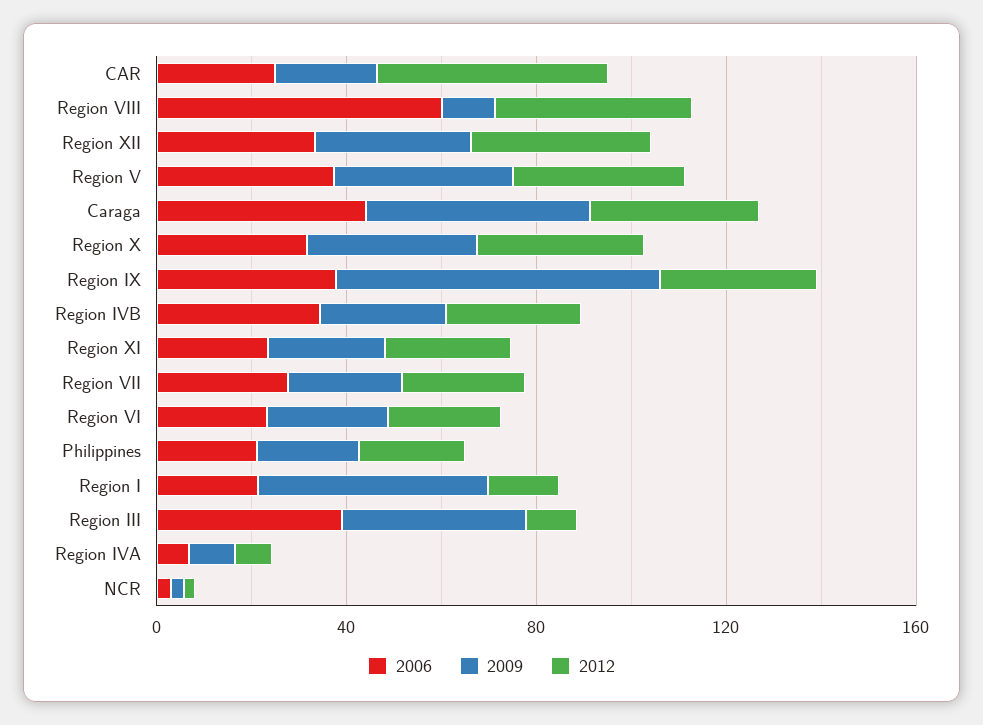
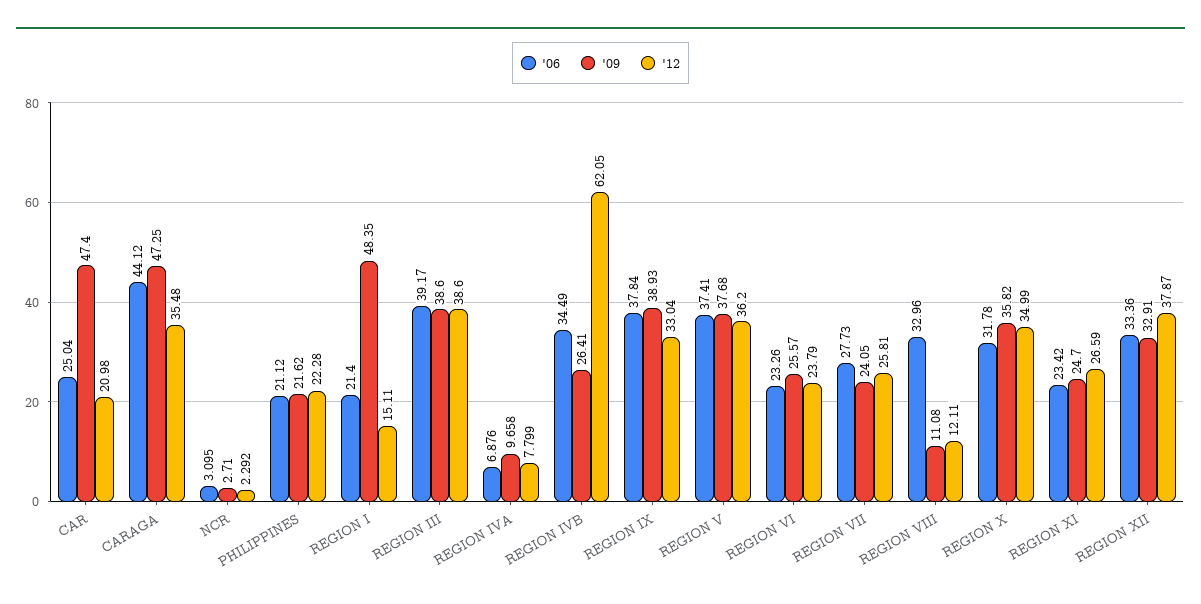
2009, CAR: 20 -> 47.4
2012, CAR: 50 -> 20.98
2006, Region VIII: 60 -> 32.96
2012, Region VIII: 40 -> 12.11
2009, Region IX: 70 -> 38.93
2012, Region IVB: 30 -> 62.05
2012, Region III: 10 -> 38.6

